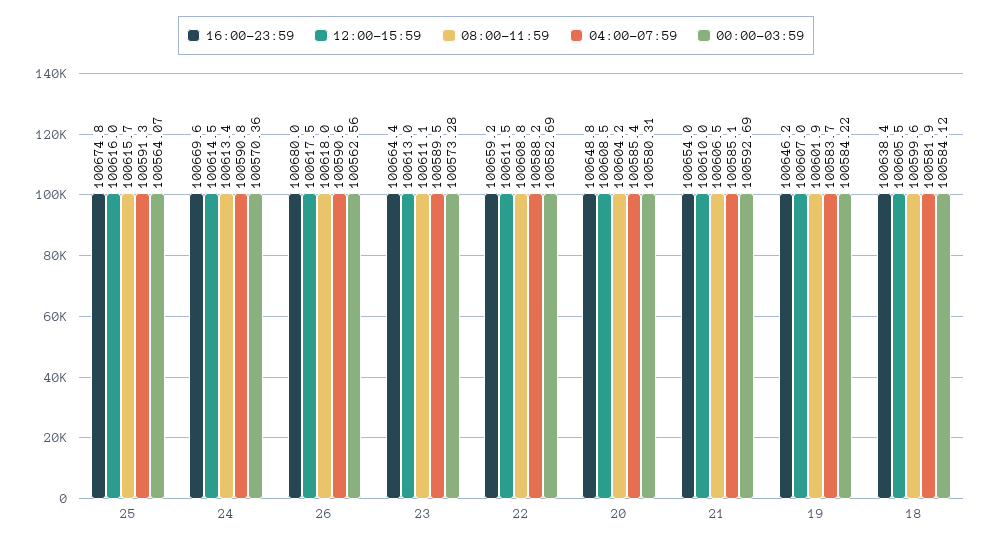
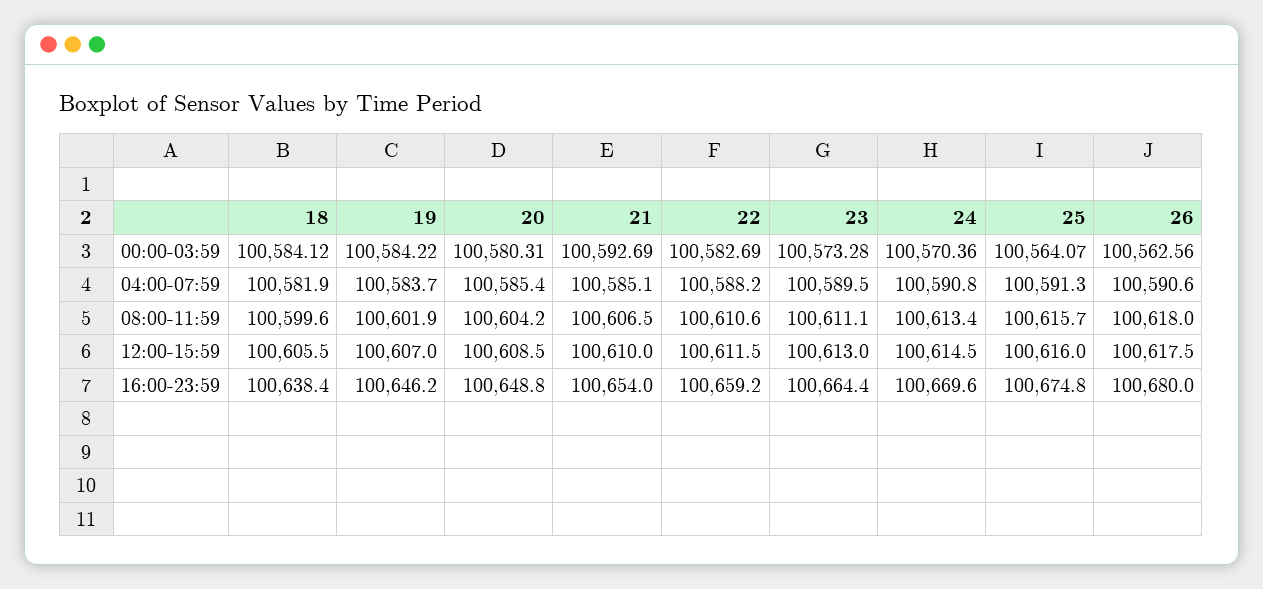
08:00-11:59, 22: 100608.8 -> 100610.6

